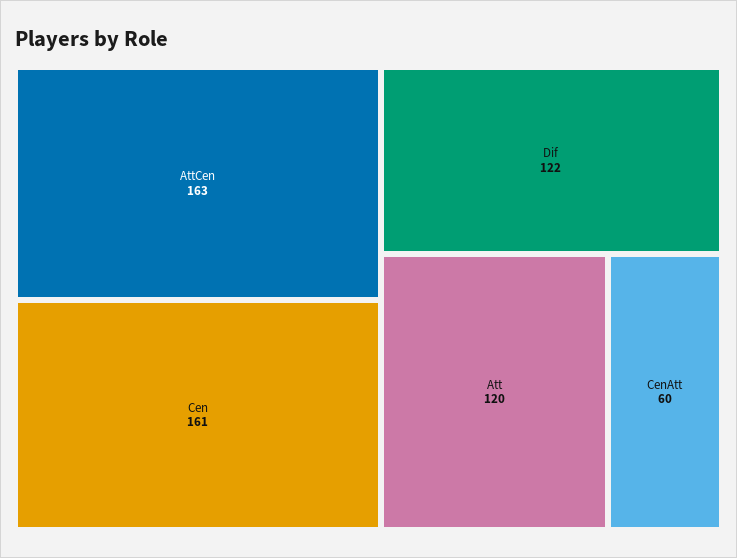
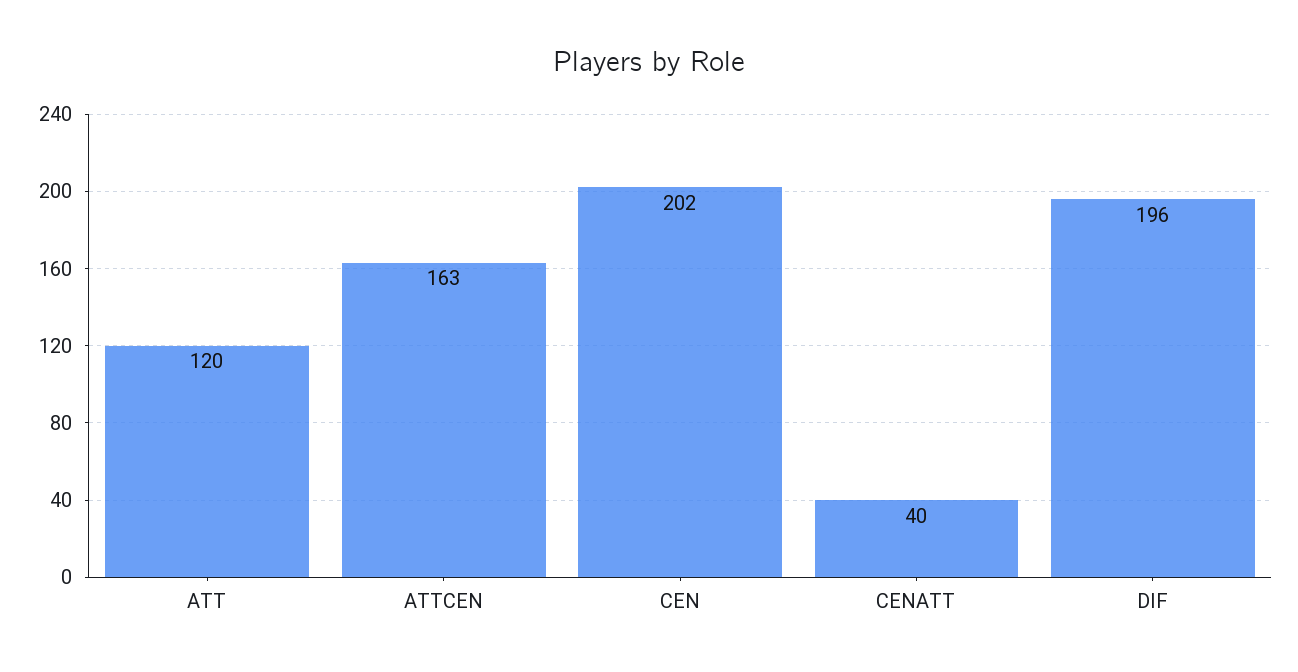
Cen: 161 -> 202
Dif: 122 -> 196
CenAtt: 60 -> 40

